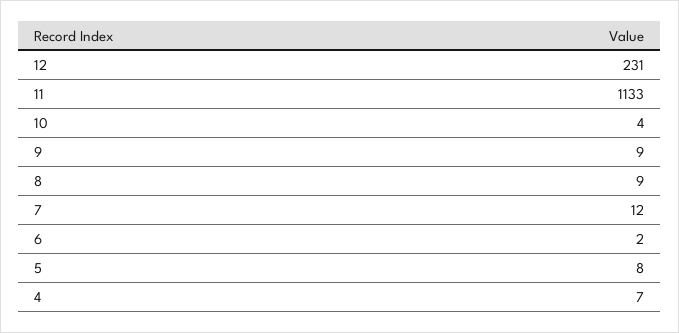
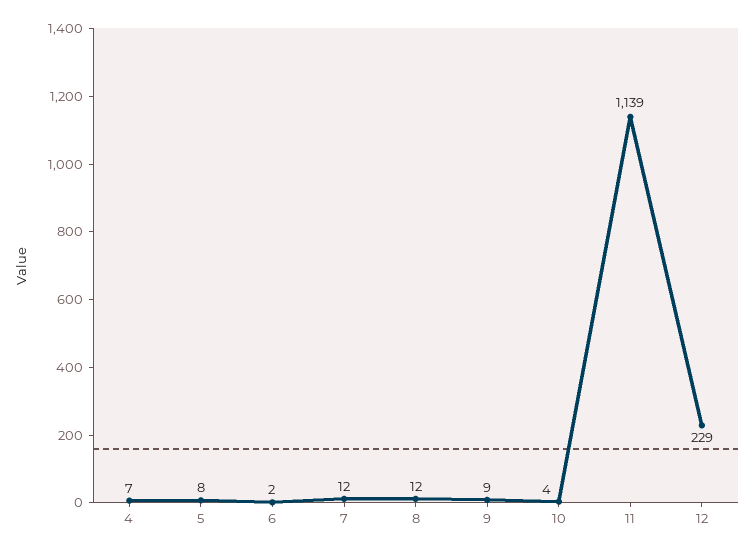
12: 231 -> 229
11: 1133 -> 1139
8: 9 -> 12

